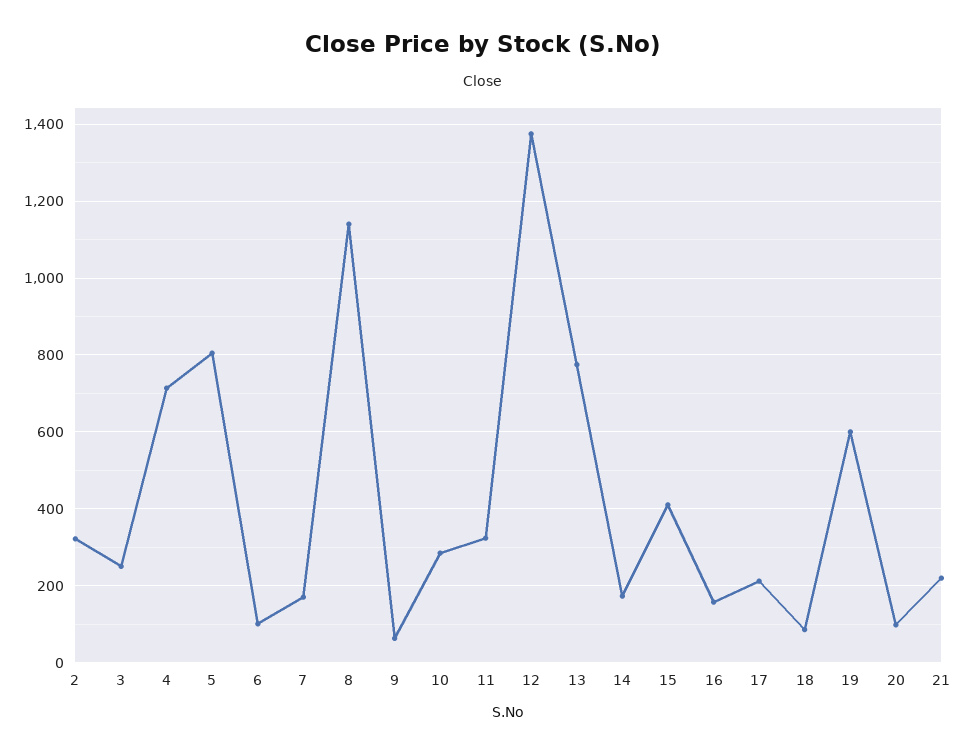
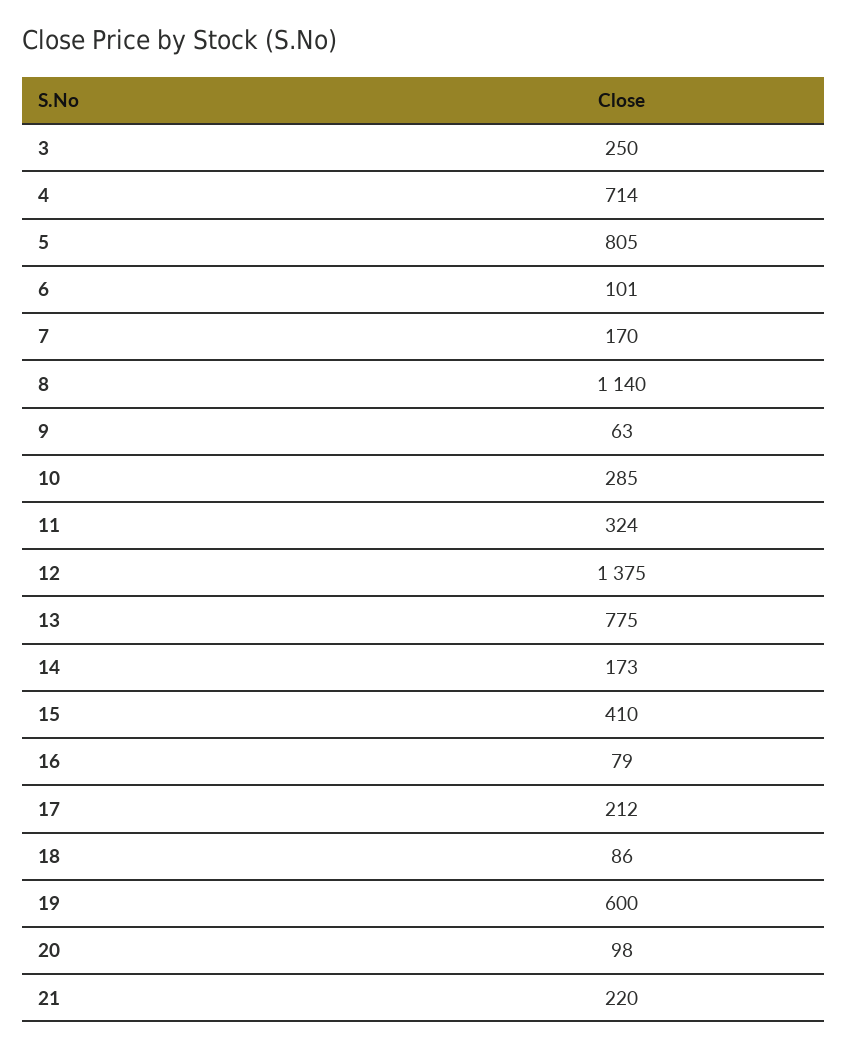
2: 320 -> none
16: 160 -> 79

